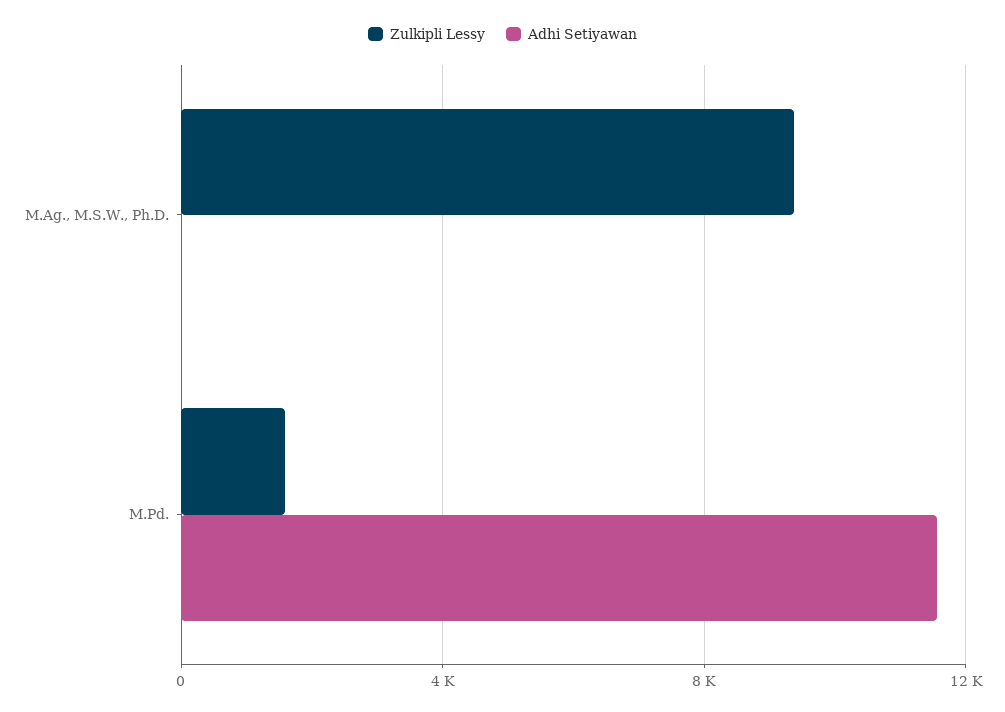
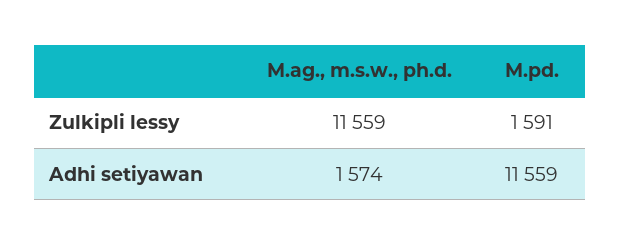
Zulkipli Lessy, M.Ag., M.S.W., Ph.D.: 9500 -> 11559
Adhi Setiyawan, M.Ag., M.S.W., Ph.D.: 0 -> 1574

